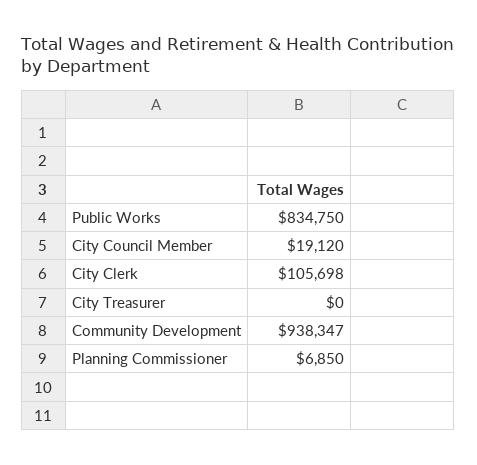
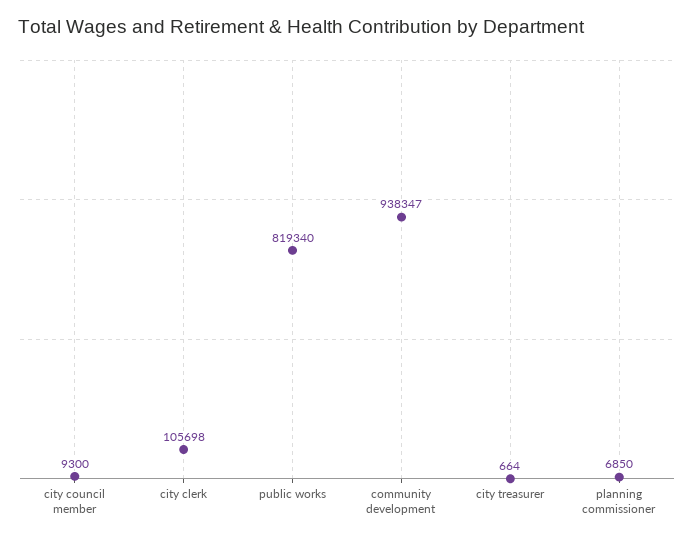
Public Works: 834750 -> 819340
City Council Member: 19120 -> 9300
City Treasurer: 0 -> 664

